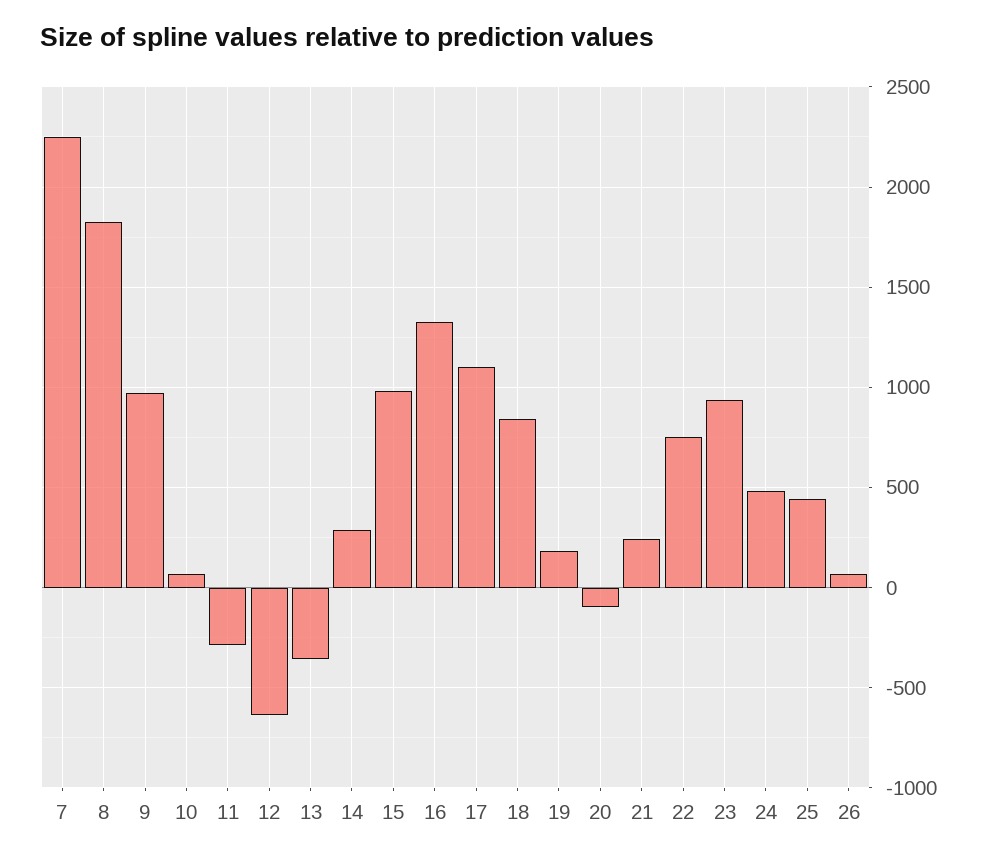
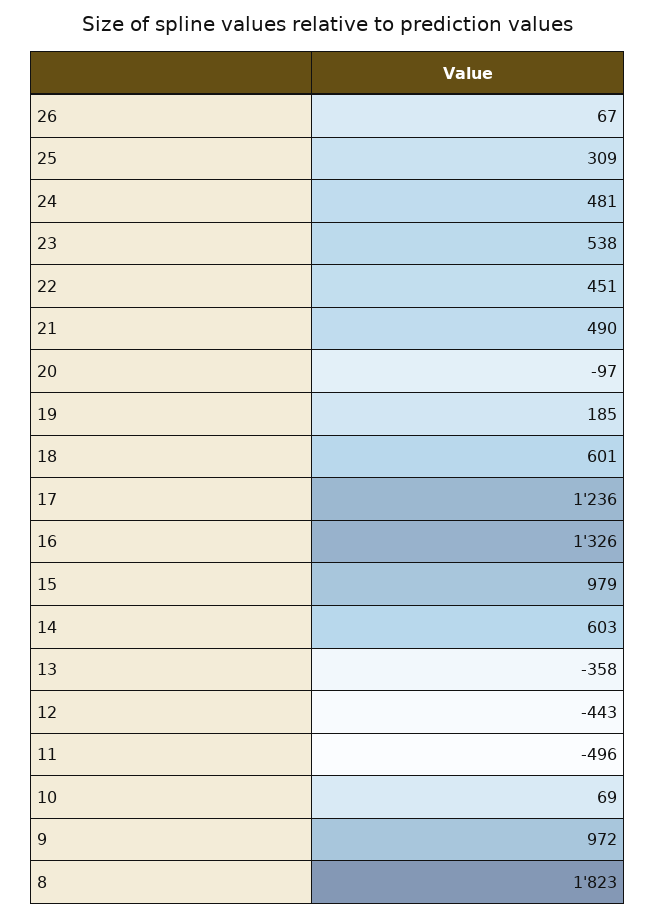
7: 2250 -> none
11: -300 -> -496
12: -650 -> -443
14: 300 -> 603
17: 1100 -> 1236
18: 850 -> 601
21: 250 -> 490
22: 750 -> 451
23: 950 -> 538
25: 450 -> 309

